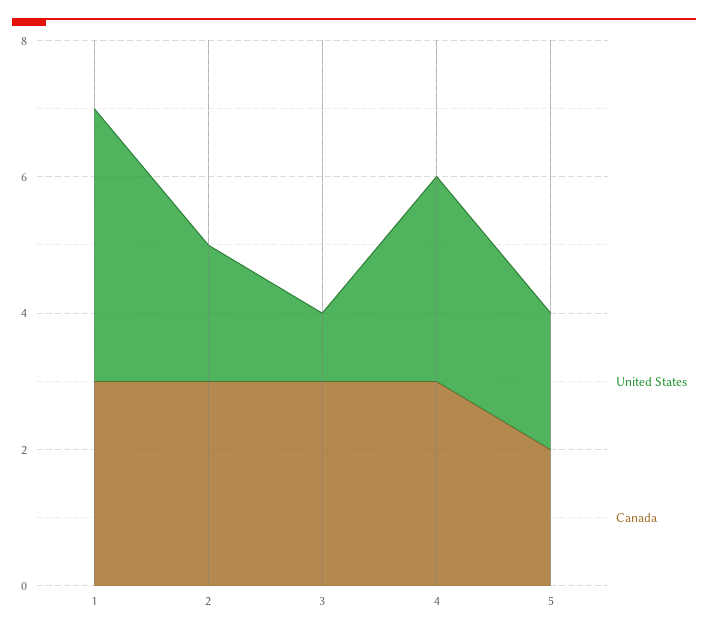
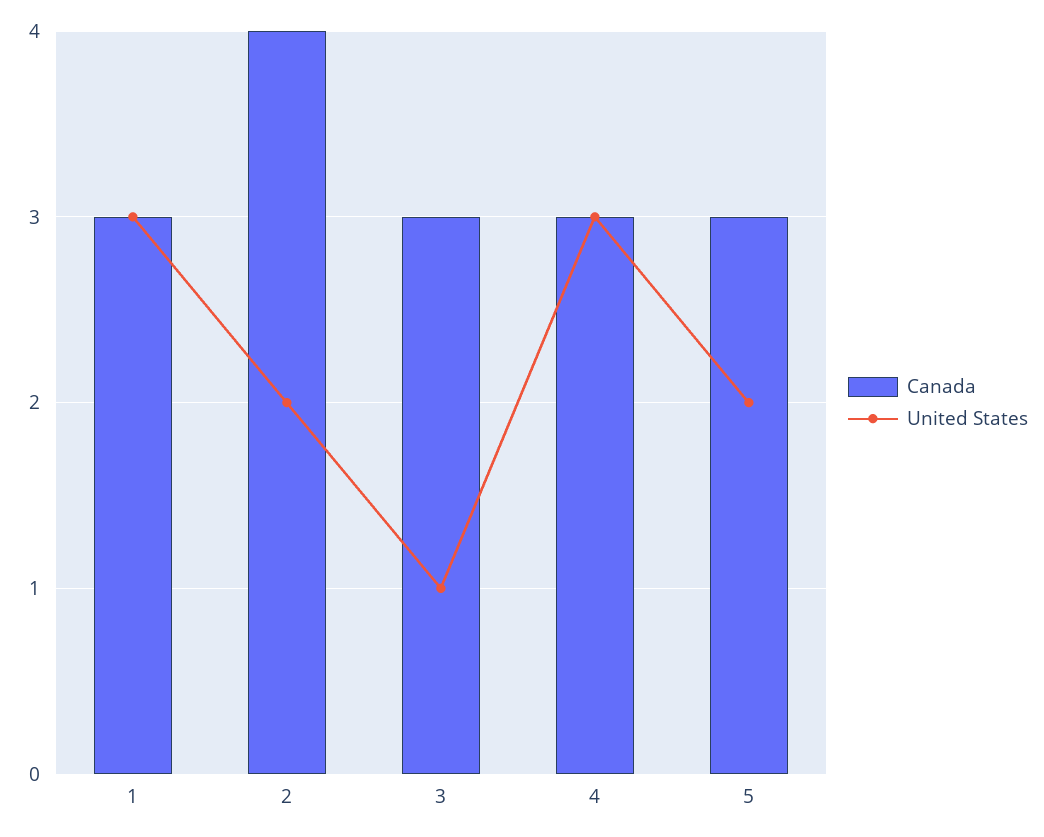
United States, 1: 4 -> 3
Canada, 2: 3 -> 4
Canada, 5: 2 -> 3

